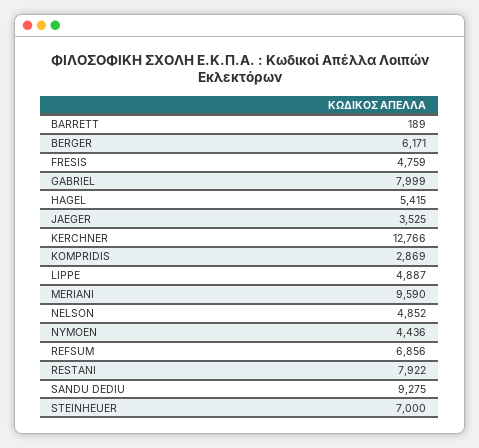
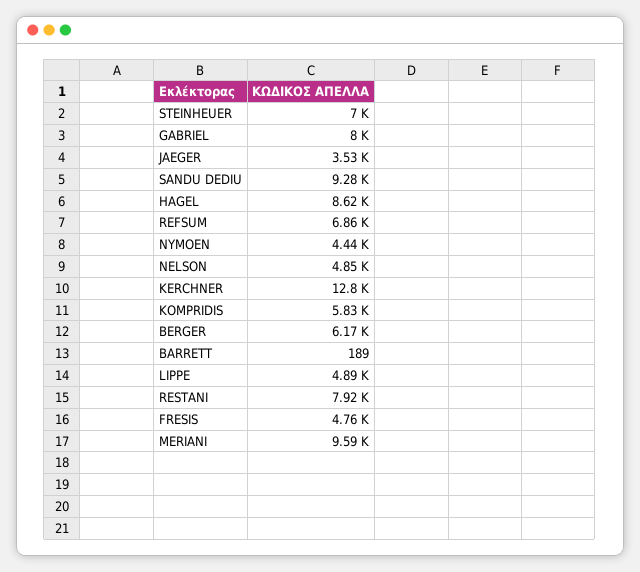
HAGEL: 5415 -> 8620
KOMPRIDIS: 2869 -> 5830

